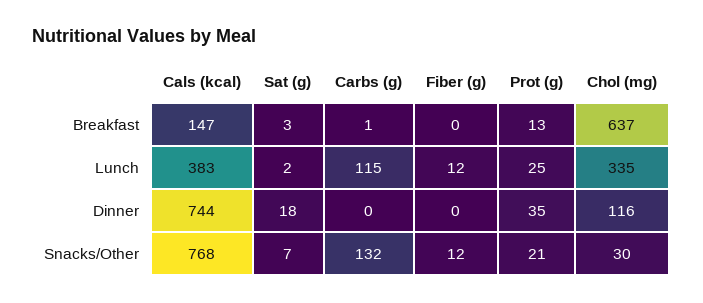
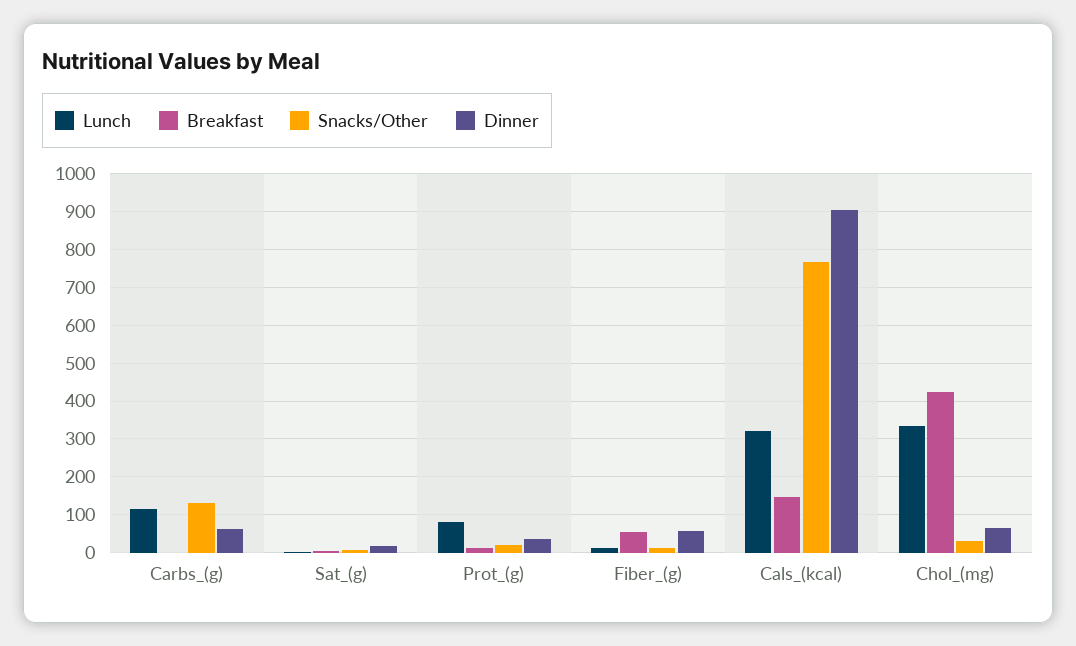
Breakfast, Fiber (g): 0 -> 60
Breakfast, Chol (mg): 637 -> 420
Lunch, Cals (kcal): 383 -> 320
Lunch, Prot (g): 25 -> 80
Dinner, Cals (kcal): 744 -> 900
Dinner, Carbs (g): 0 -> 60
Dinner, Fiber (g): 0 -> 60
Dinner, Chol (mg): 116 -> 60

